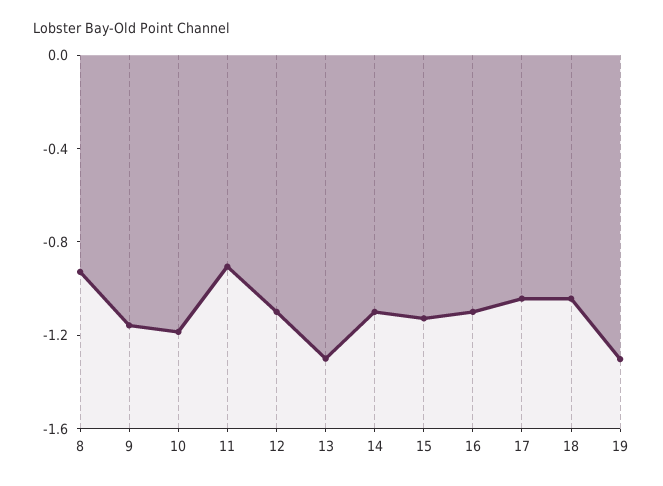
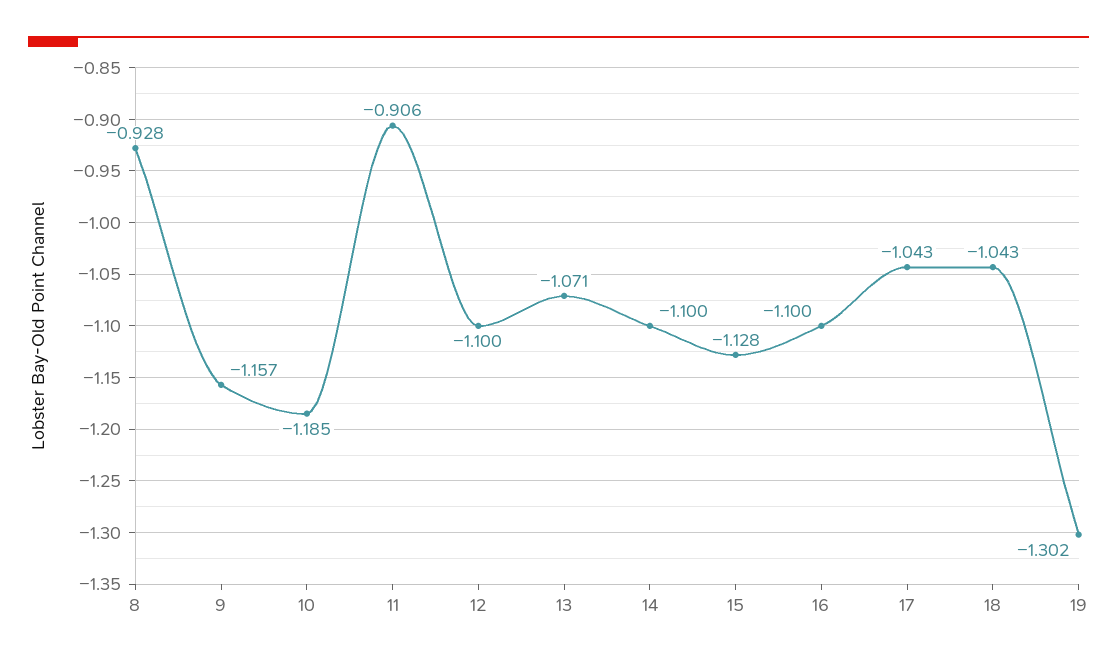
13: -1.3 -> -1.071

